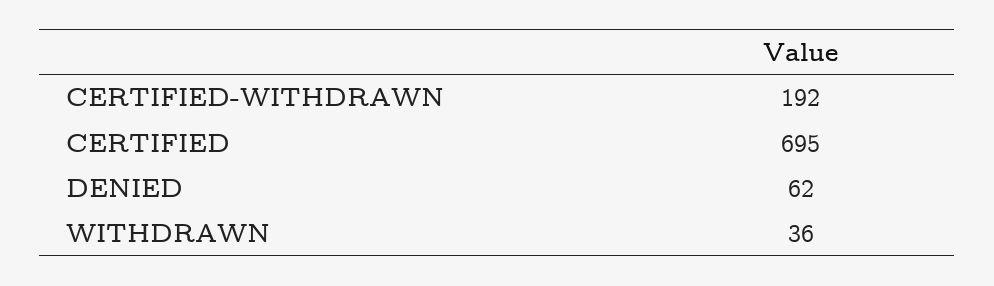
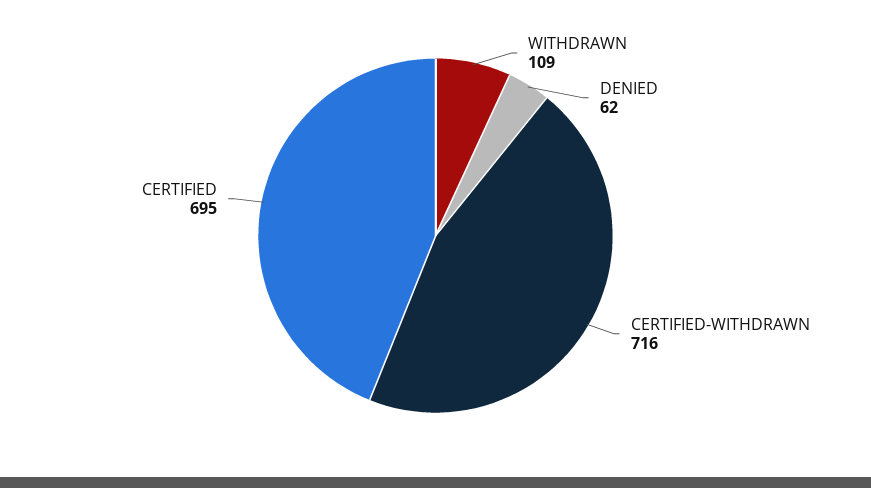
CERTIFIED-WITHDRAWN: 192 -> 716
WITHDRAWN: 36 -> 109

